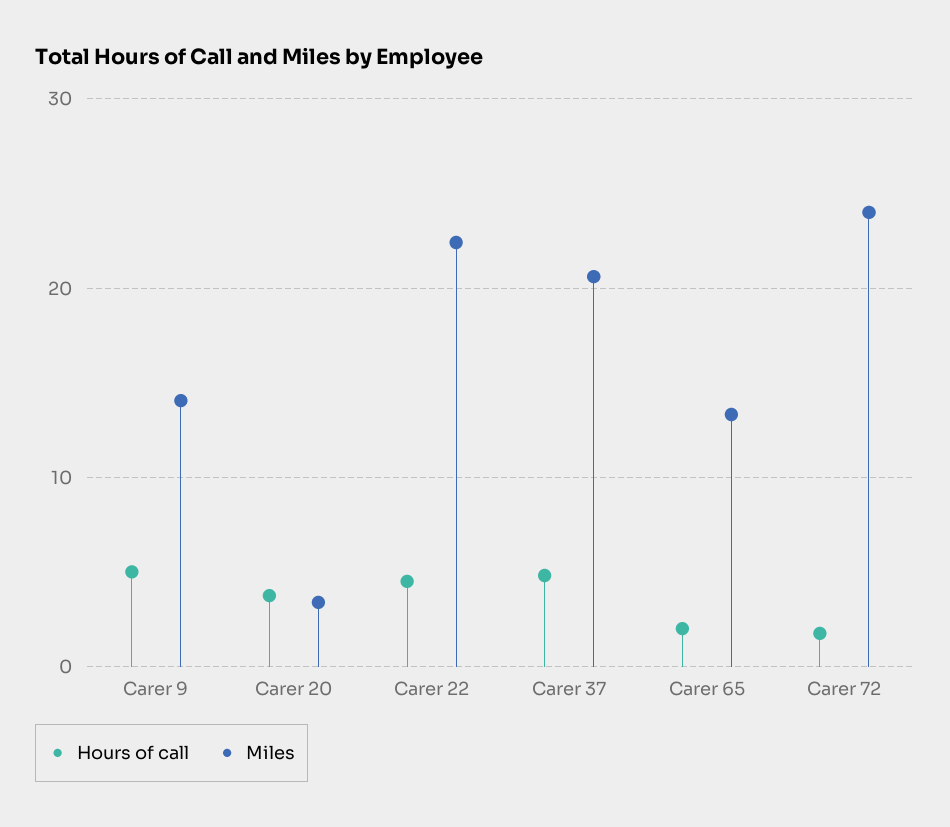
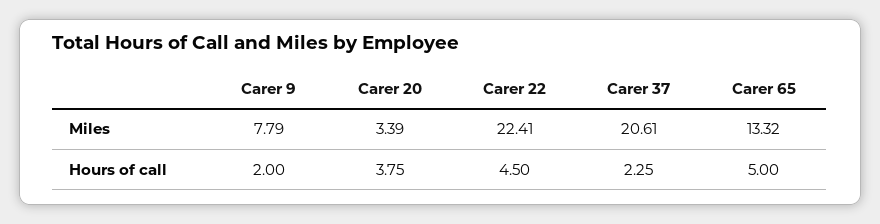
Hours of call, Carer 9: 5 -> 2
Miles, Carer 9: 14 -> 7.79
Hours of call, Carer 37: 5 -> 2.25
Hours of call, Carer 65: 2 -> 5
Hours of call, Carer 72: 2 -> none
Miles, Carer 72: 24 -> none

